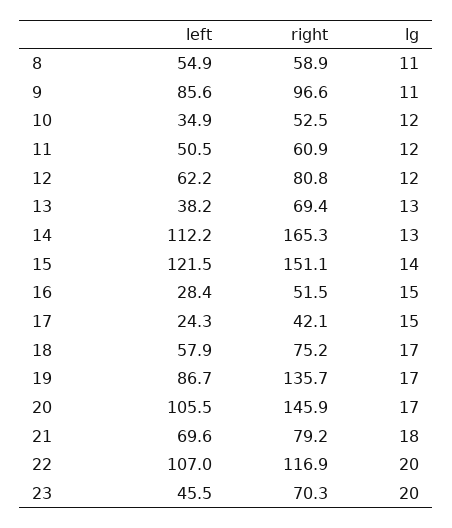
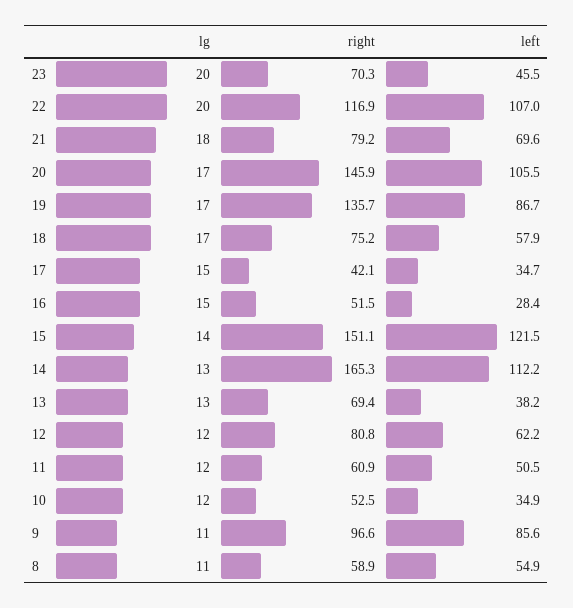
left, 17: 24.3 -> 34.7

